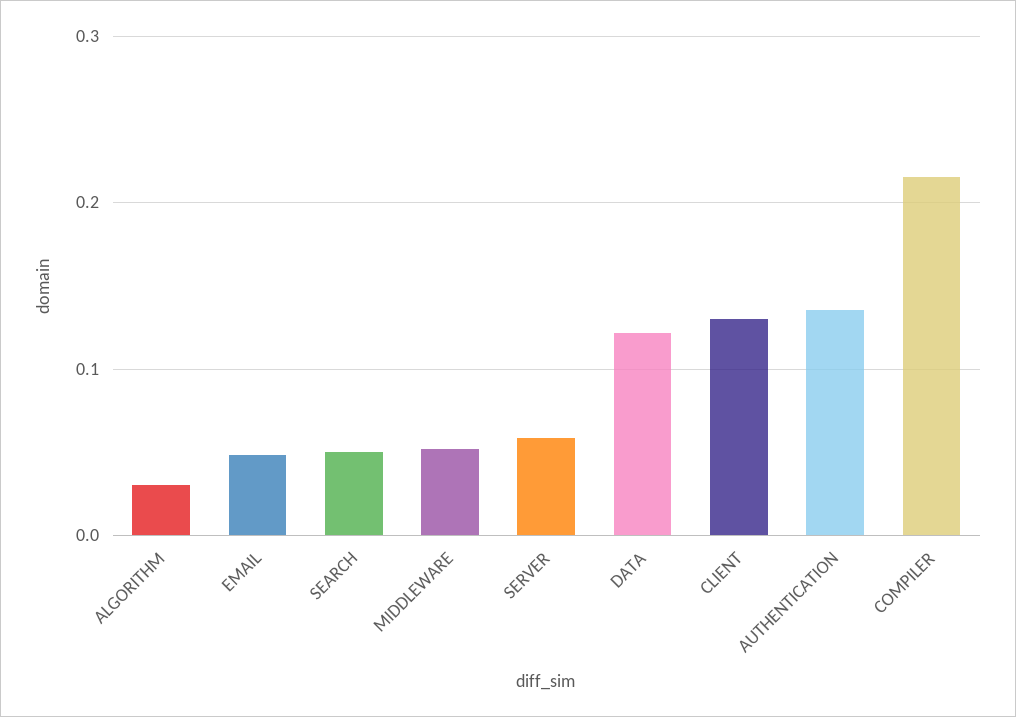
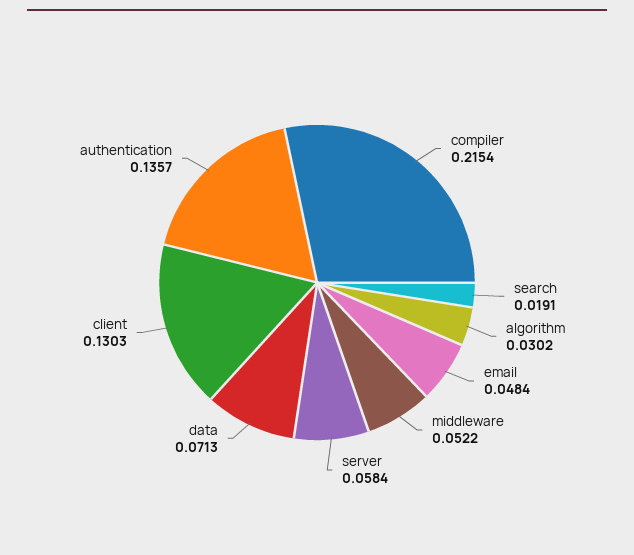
SEARCH: 0.05 -> 0.0191
DATA: 0.12 -> 0.0713

